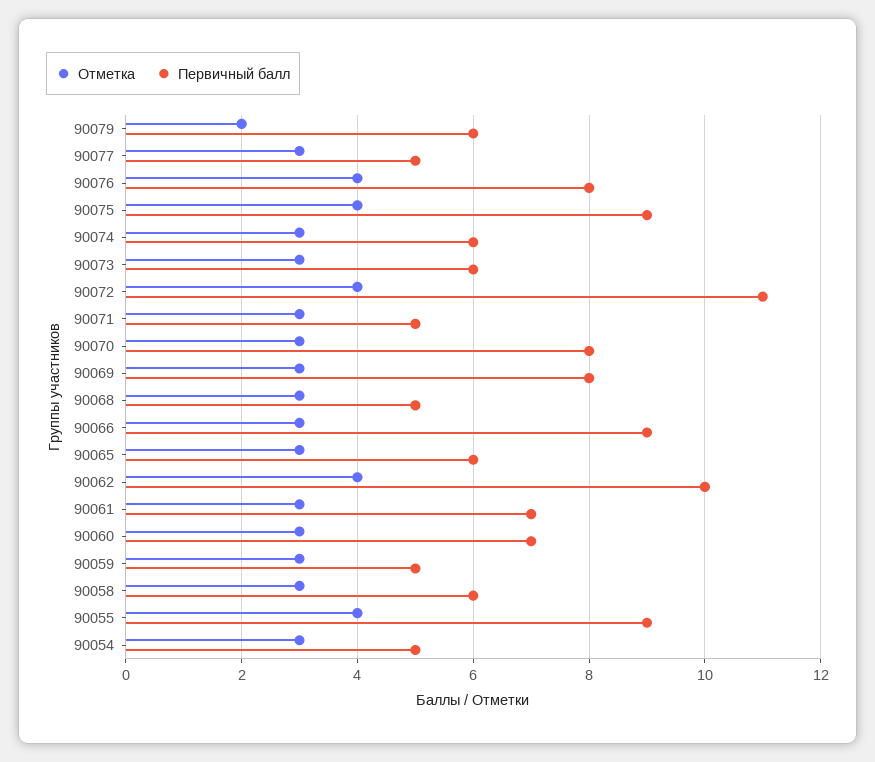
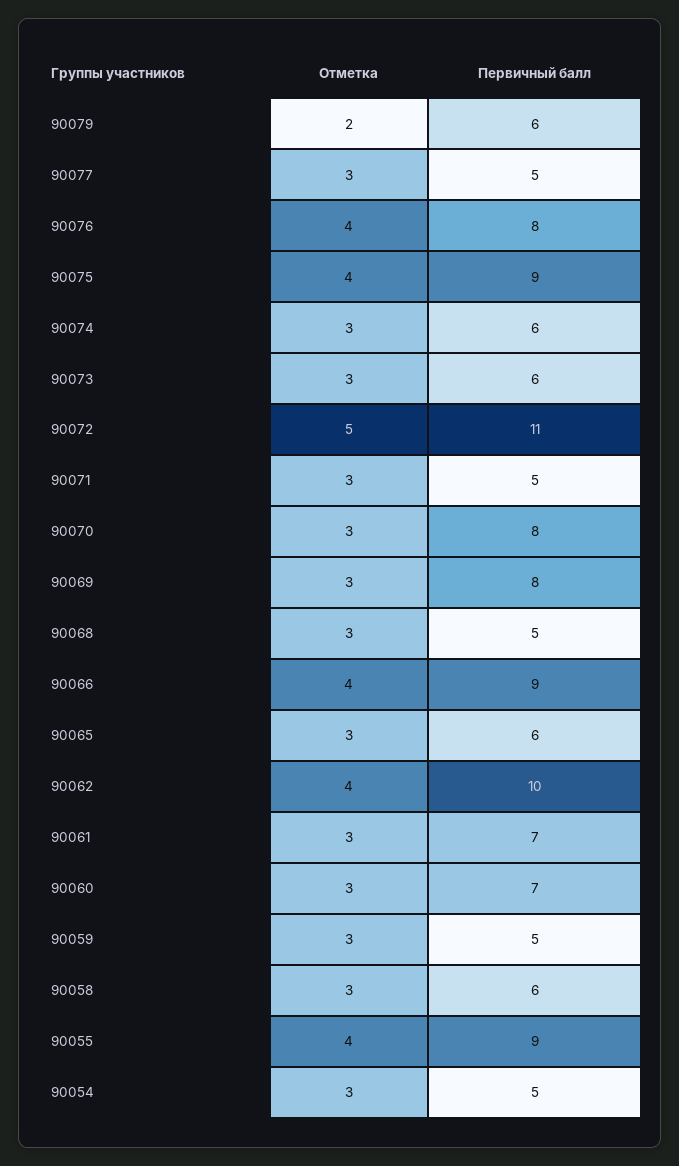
Отметка, 90072: 4 -> 5
Отметка, 90066: 3 -> 4

